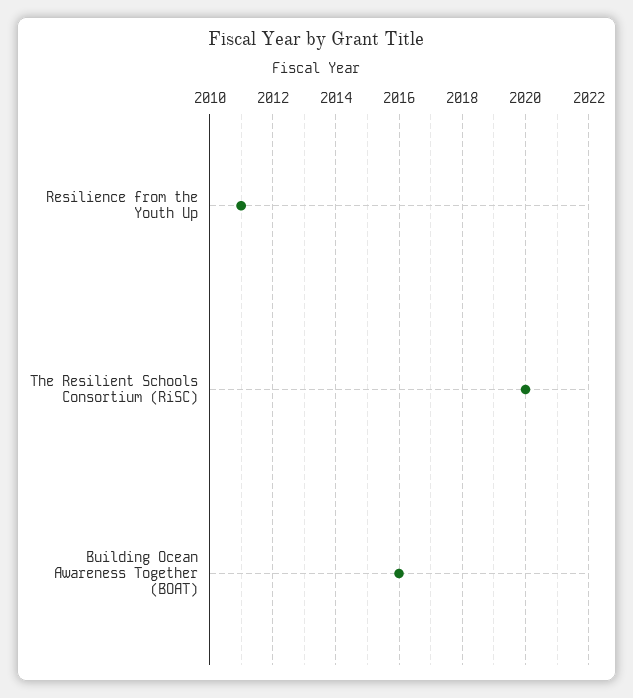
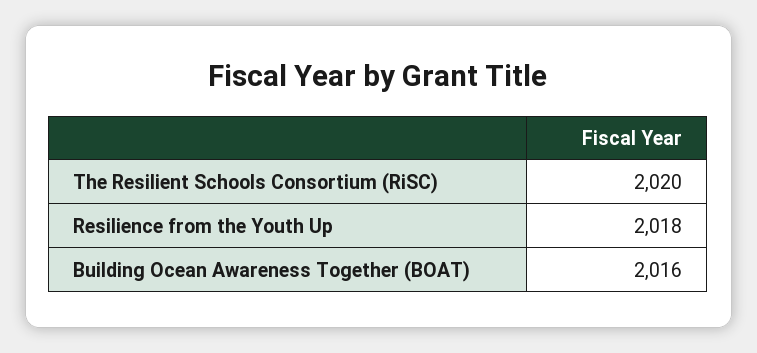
Resilience from the Youth Up: 2011 -> 2018

